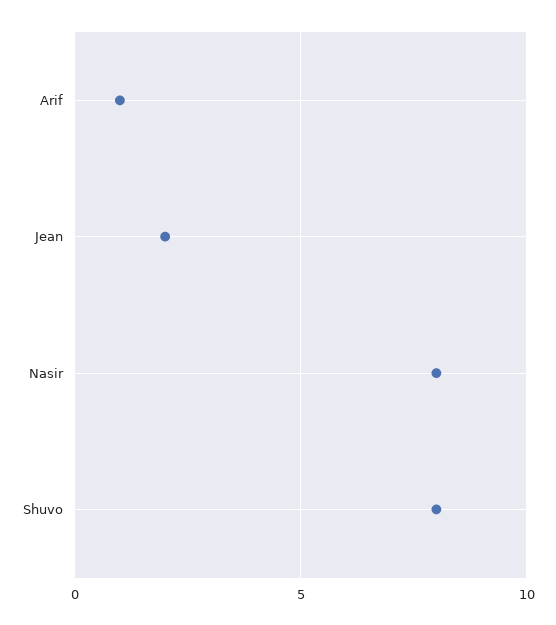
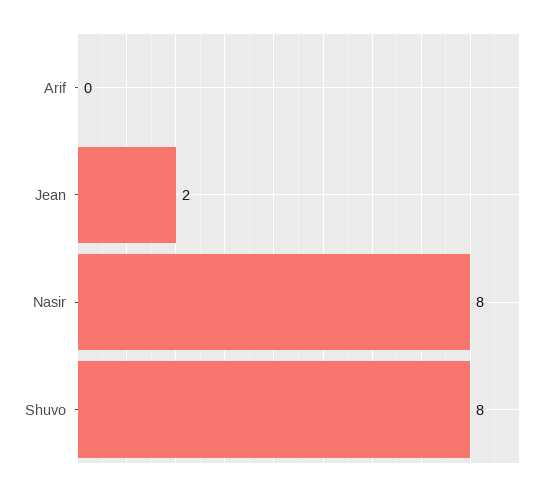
Arif: 1 -> 0

